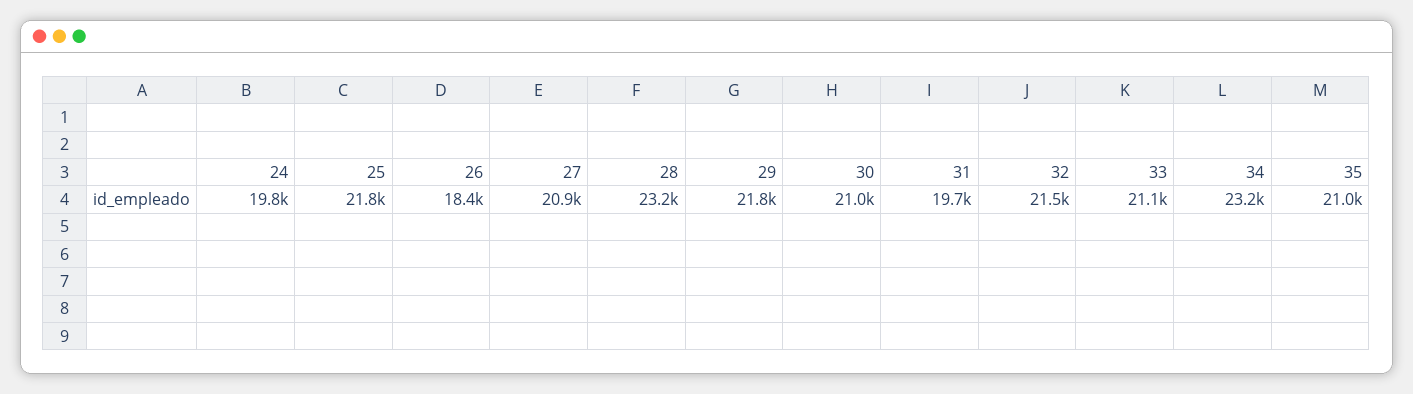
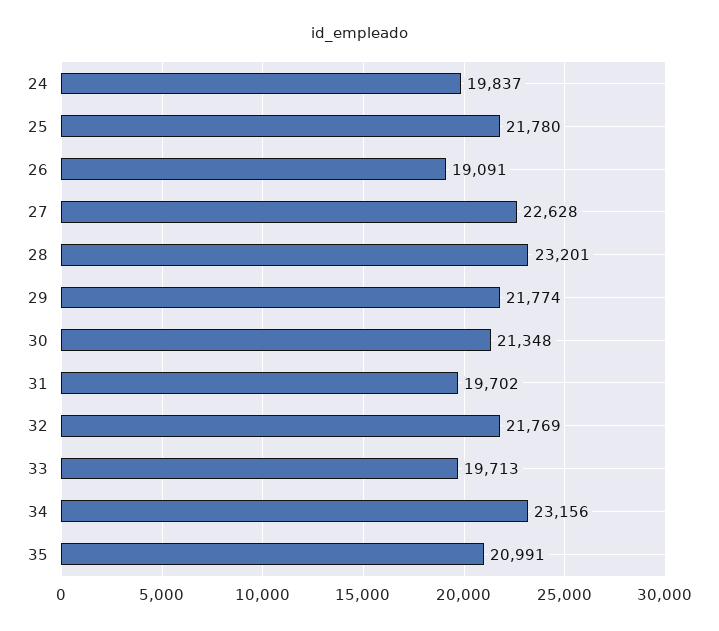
26: 18400 -> 19091
27: 20900 -> 22628
30: 21000 -> 21348
32: 21500 -> 21769
33: 21100 -> 19713

